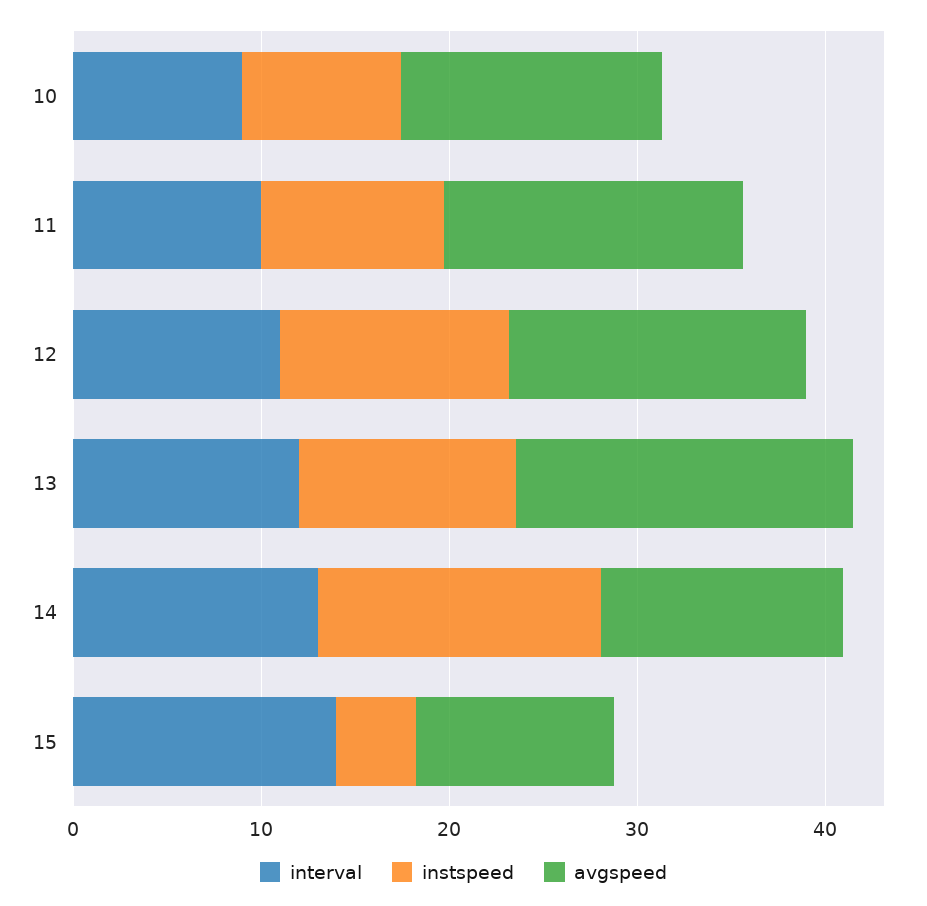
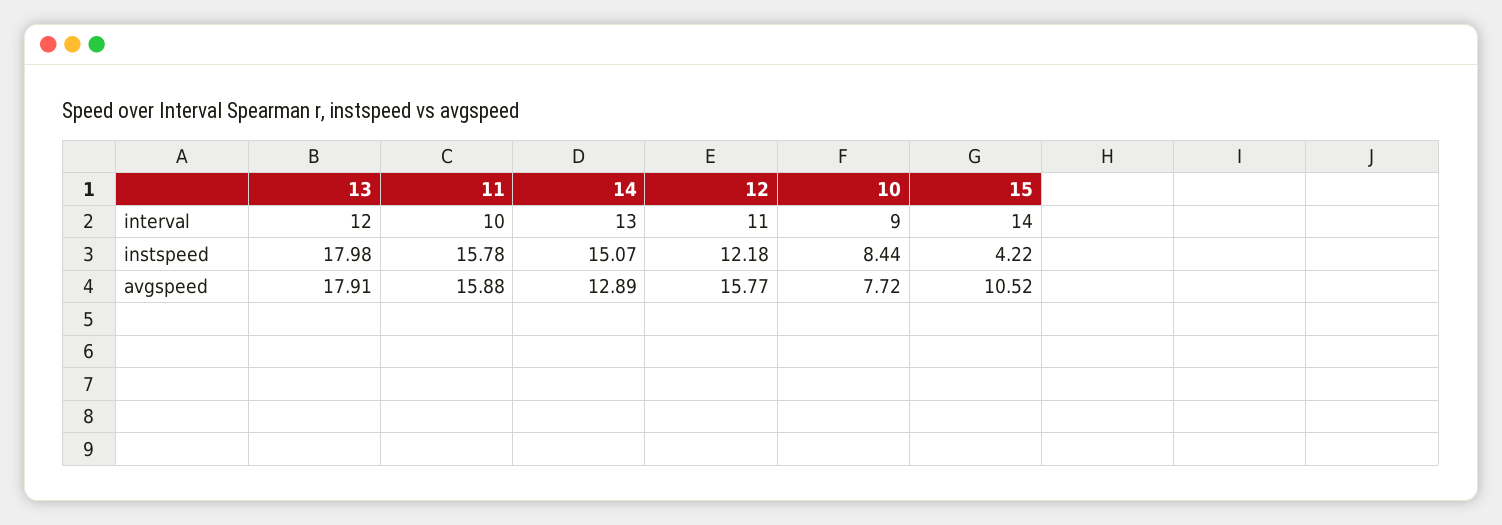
avgspeed, 10: 14 -> 7.72
instspeed, 11: 10 -> 15.78
instspeed, 13: 12 -> 17.98

